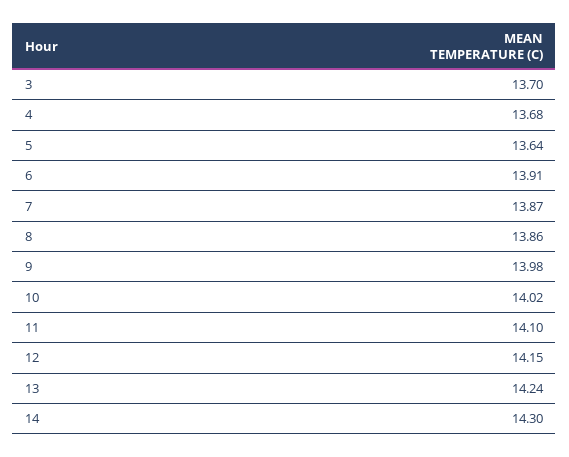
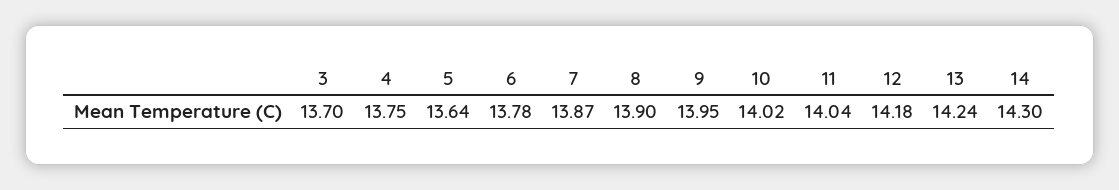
4: 13.68 -> 13.75
6: 13.91 -> 13.78
8: 13.86 -> 13.9
9: 13.98 -> 13.95
11: 14.1 -> 14.04
12: 14.15 -> 14.18

